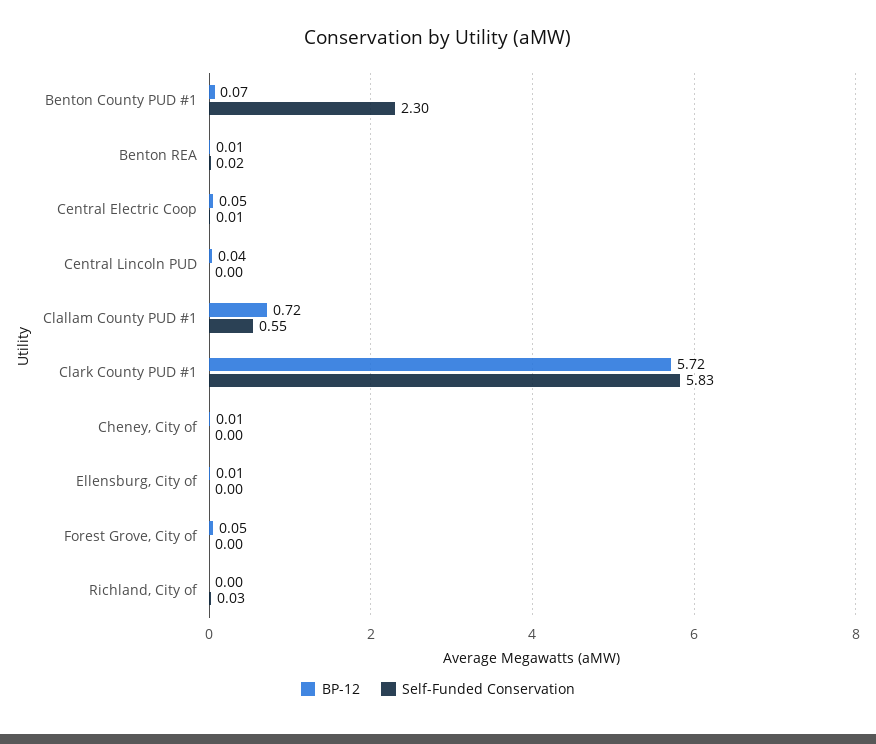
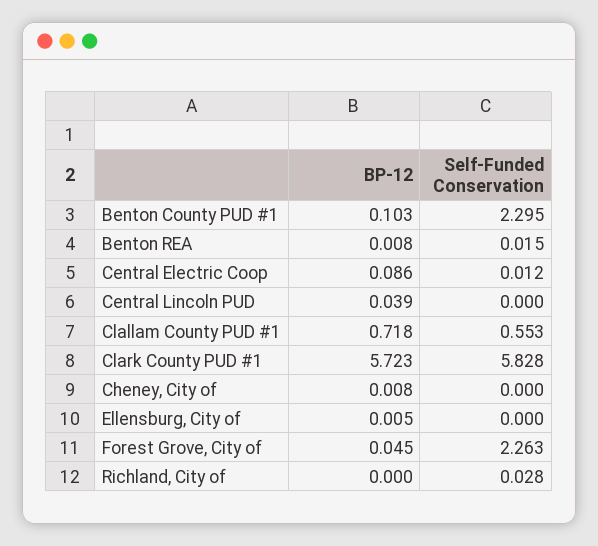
BP-12, Benton County PUD #1: 0.07 -> 0.103
BP-12, Central Electric Coop: 0.05 -> 0.086
Self-Funded Conservation, Forest Grove, City of: 0 -> 2.263

